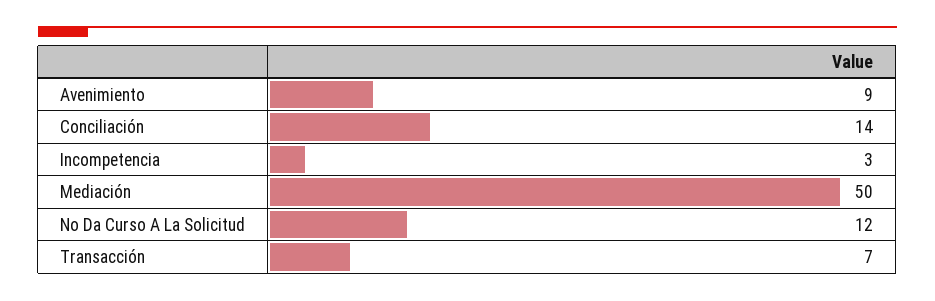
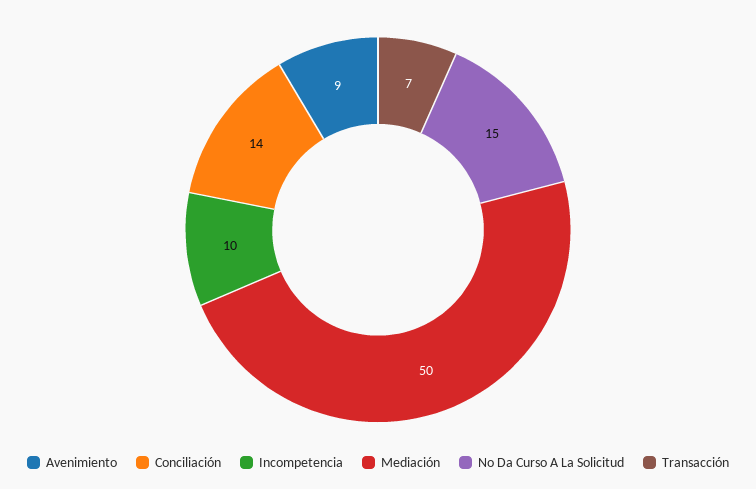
Incompetencia: 3 -> 10
No Da Curso A La Solicitud: 12 -> 15

